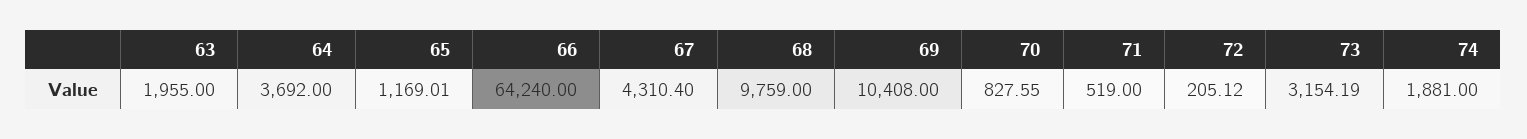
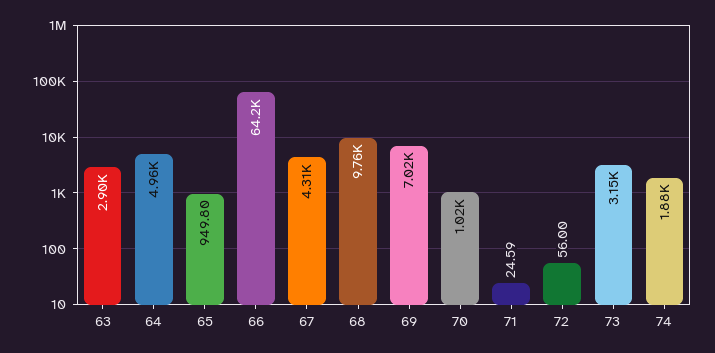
63: 1955 -> 2900
64: 3692 -> 4960
65: 1169.01 -> 949.8
69: 10408 -> 7020
70: 827.55 -> 1020
71: 519 -> 24.59
72: 205.12 -> 56

